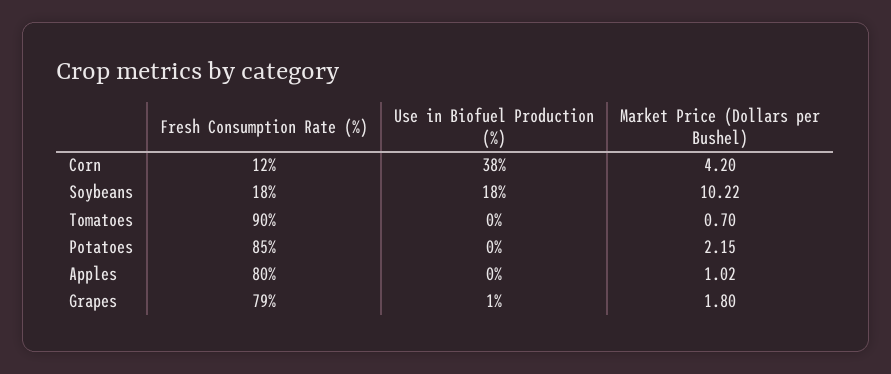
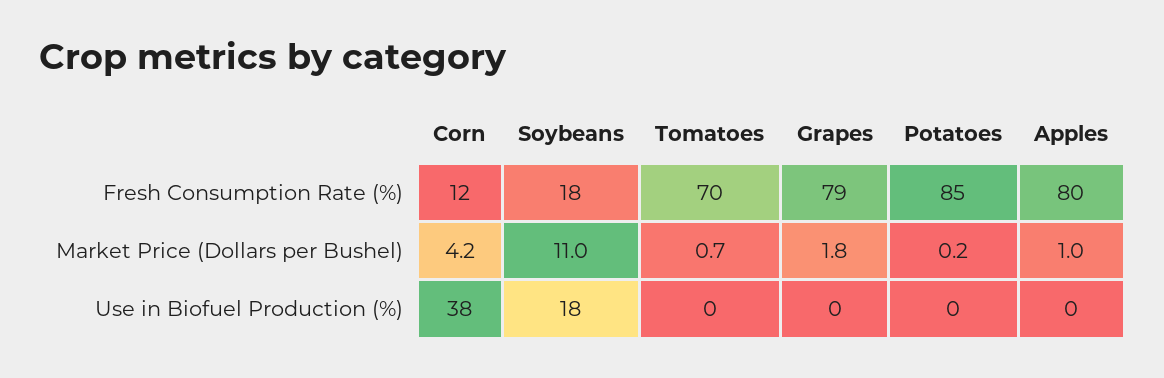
Market Price (Dollars per Bushel), Soybeans: 10.22 -> 11
Fresh Consumption Rate (%), Tomatoes: 90 -> 70
Market Price (Dollars per Bushel), Potatoes: 2.15 -> 0.2
Use in Biofuel Production (%), Grapes: 1 -> 0

